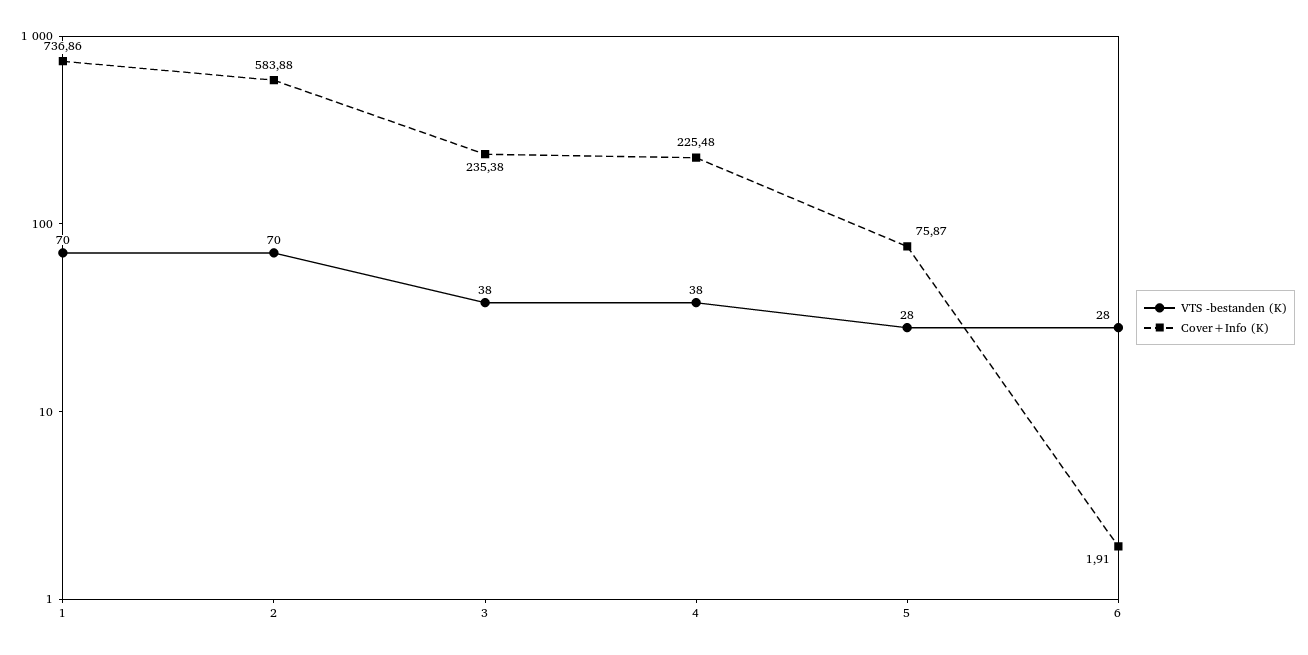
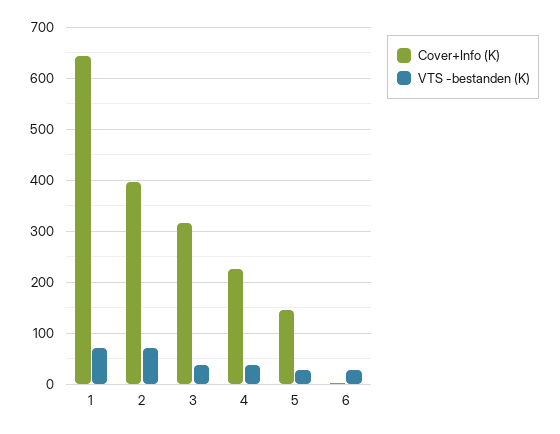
Cover+Info (K), 1: 736.86 -> 640
Cover+Info (K), 2: 583.88 -> 400
Cover+Info (K), 3: 235.38 -> 320
Cover+Info (K), 5: 75.87 -> 140

